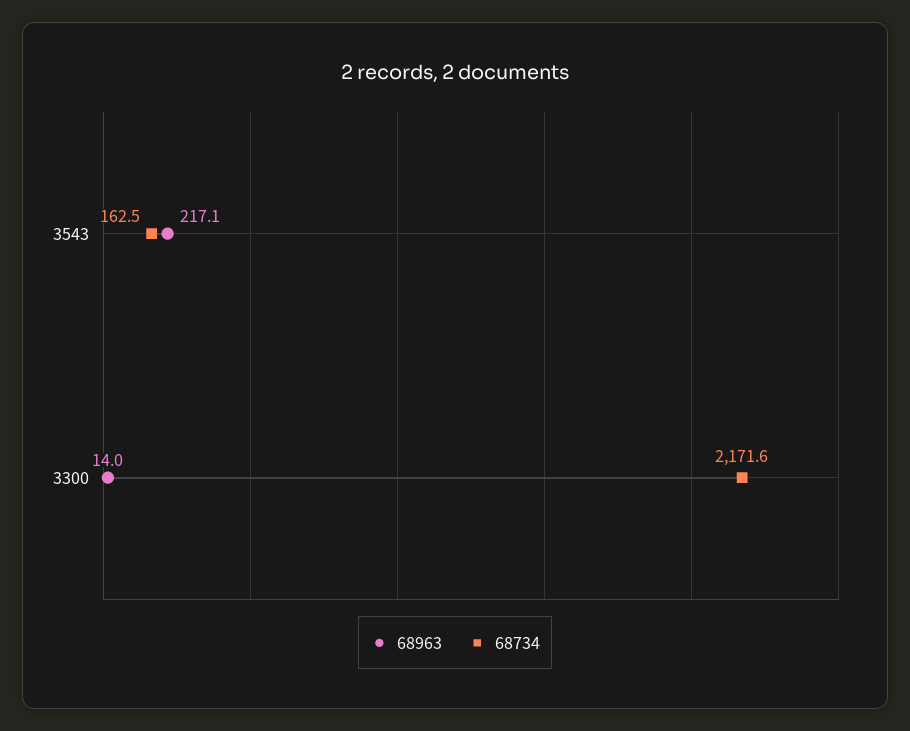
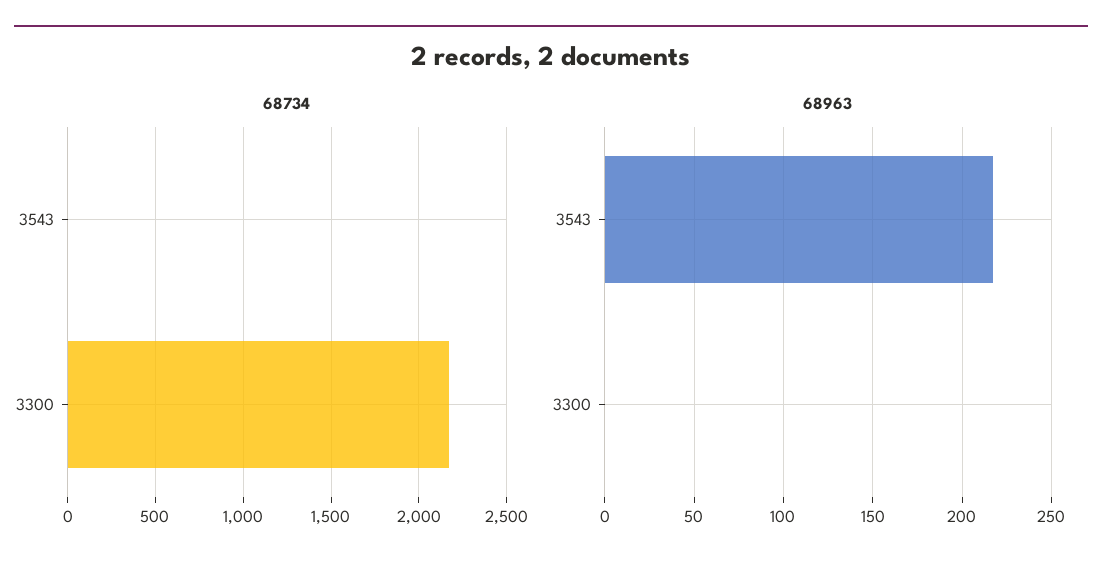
68734, 3543: 162.5 -> 0
68963, 3300: 14 -> 0

